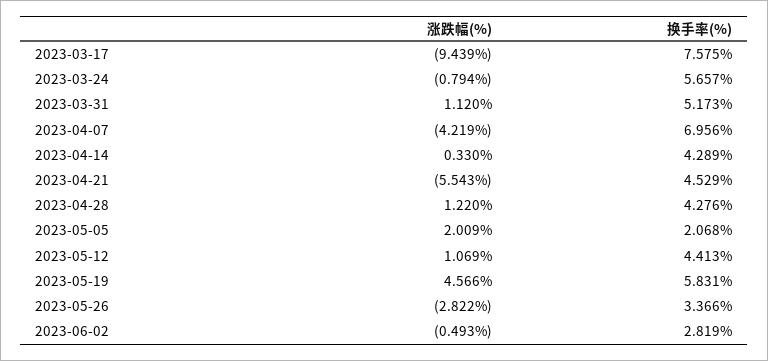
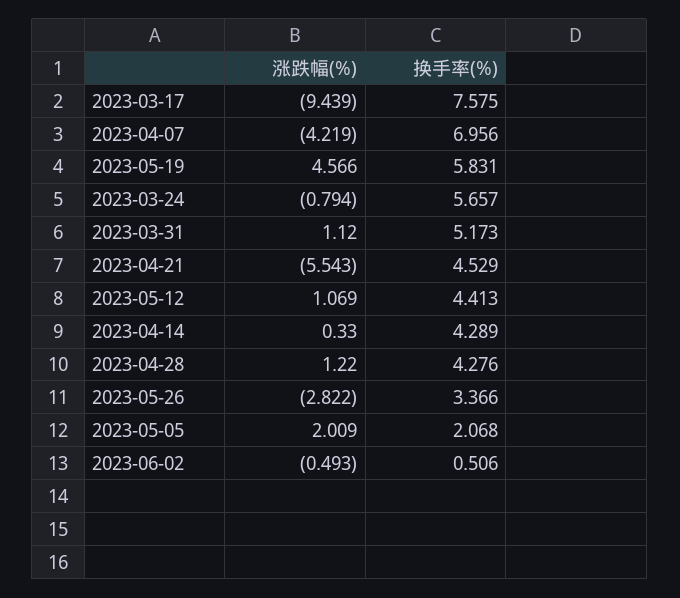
换手率(%), 2023-06-02: 2.819 -> 0.506

